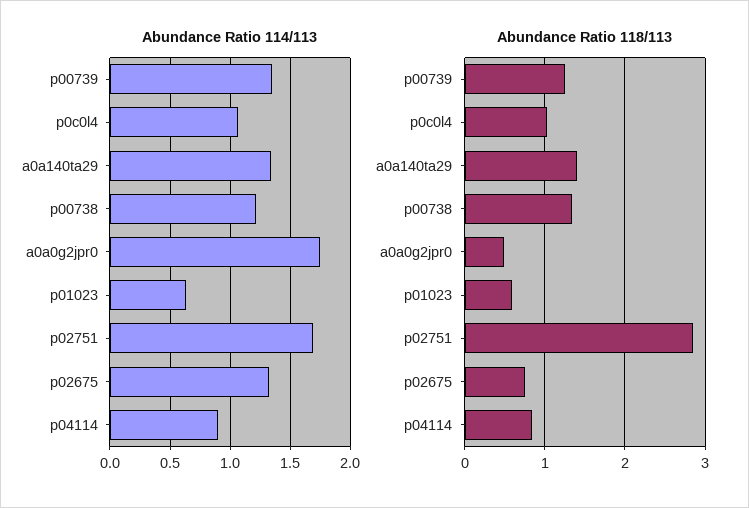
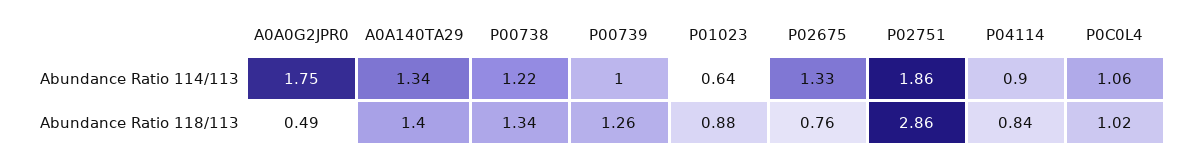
Abundance Ratio 114/113, p00739: 1.35 -> 1
Abundance Ratio 114/113, p02751: 1.7 -> 1.86
Abundance Ratio 118/113, p01023: 0.6 -> 0.88

